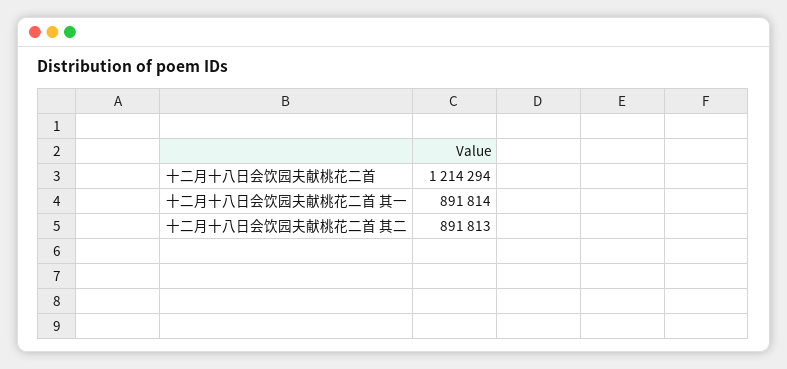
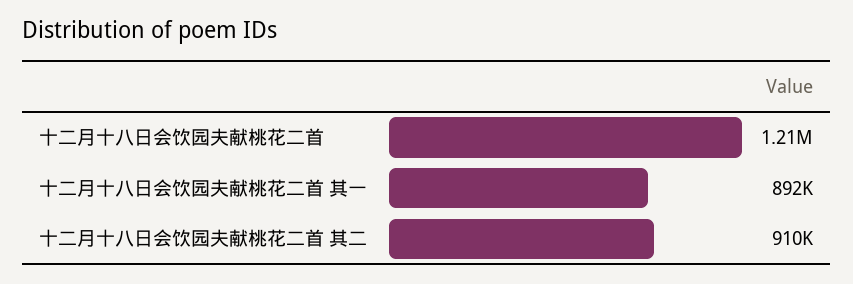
十二月十八日会饮园夫献桃花二首 其二: 891813 -> 910000

